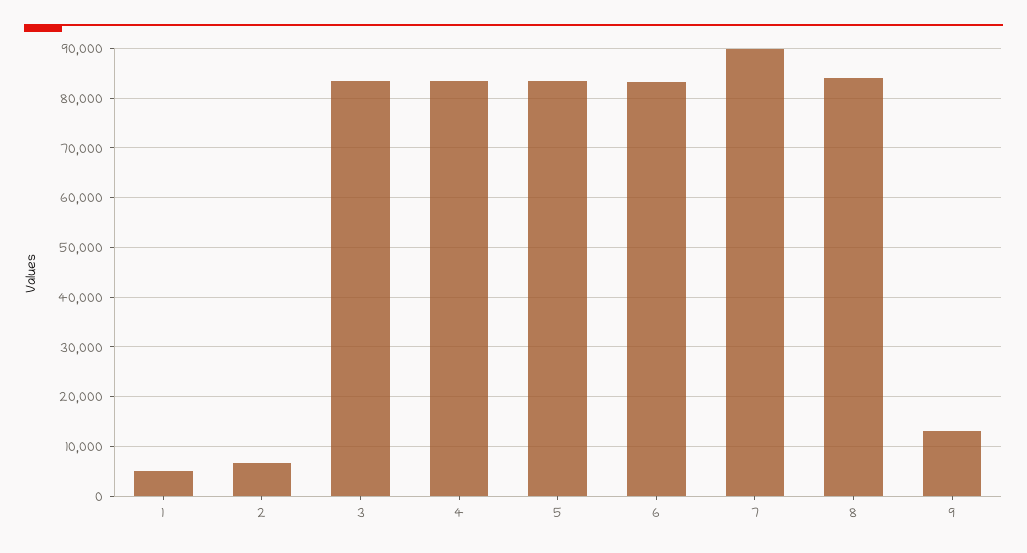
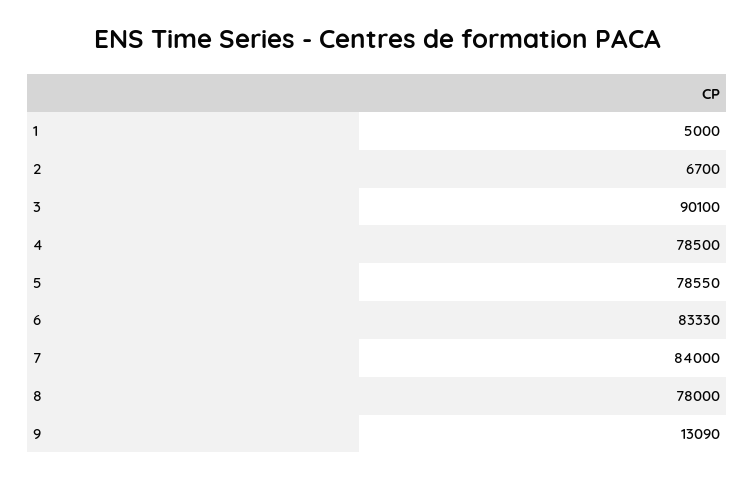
3: 84000 -> 90100
4: 84000 -> 78500
5: 84000 -> 78550
7: 90000 -> 84000
8: 84000 -> 78000

